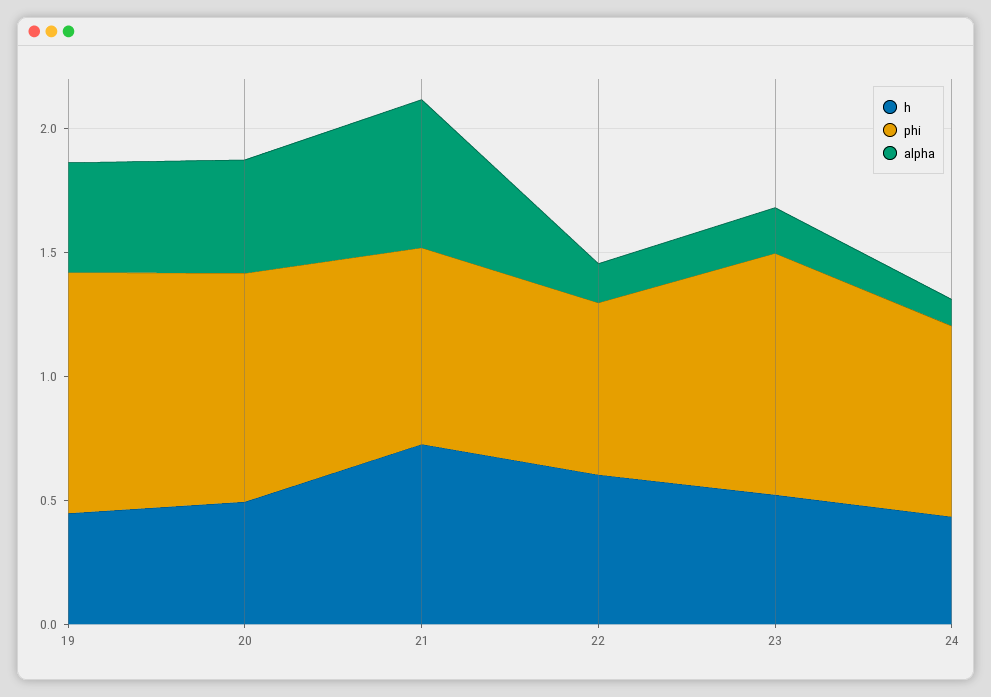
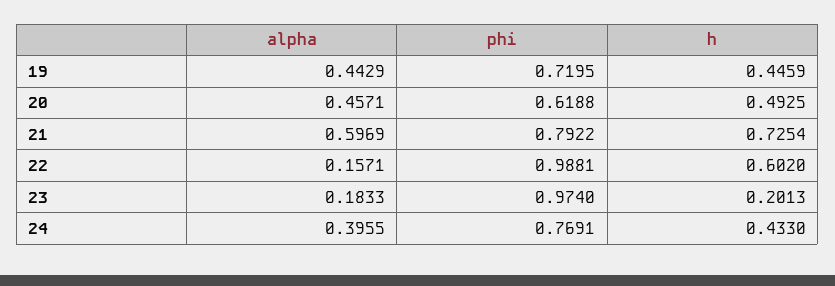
phi, 19: 1 -> 0.7195
phi, 20: 0.9 -> 0.6188
phi, 22: 0.7 -> 0.9881
h, 23: 0.5 -> 0.2013
alpha, 24: 0.1 -> 0.3955

